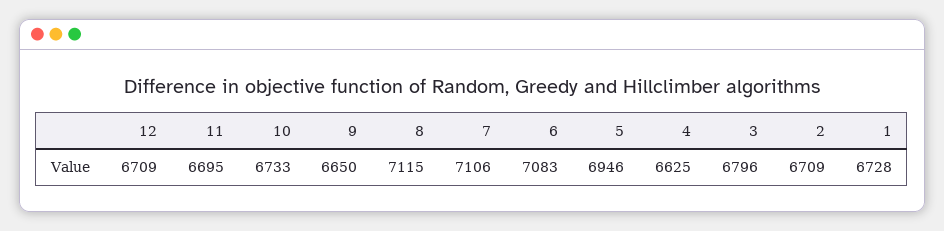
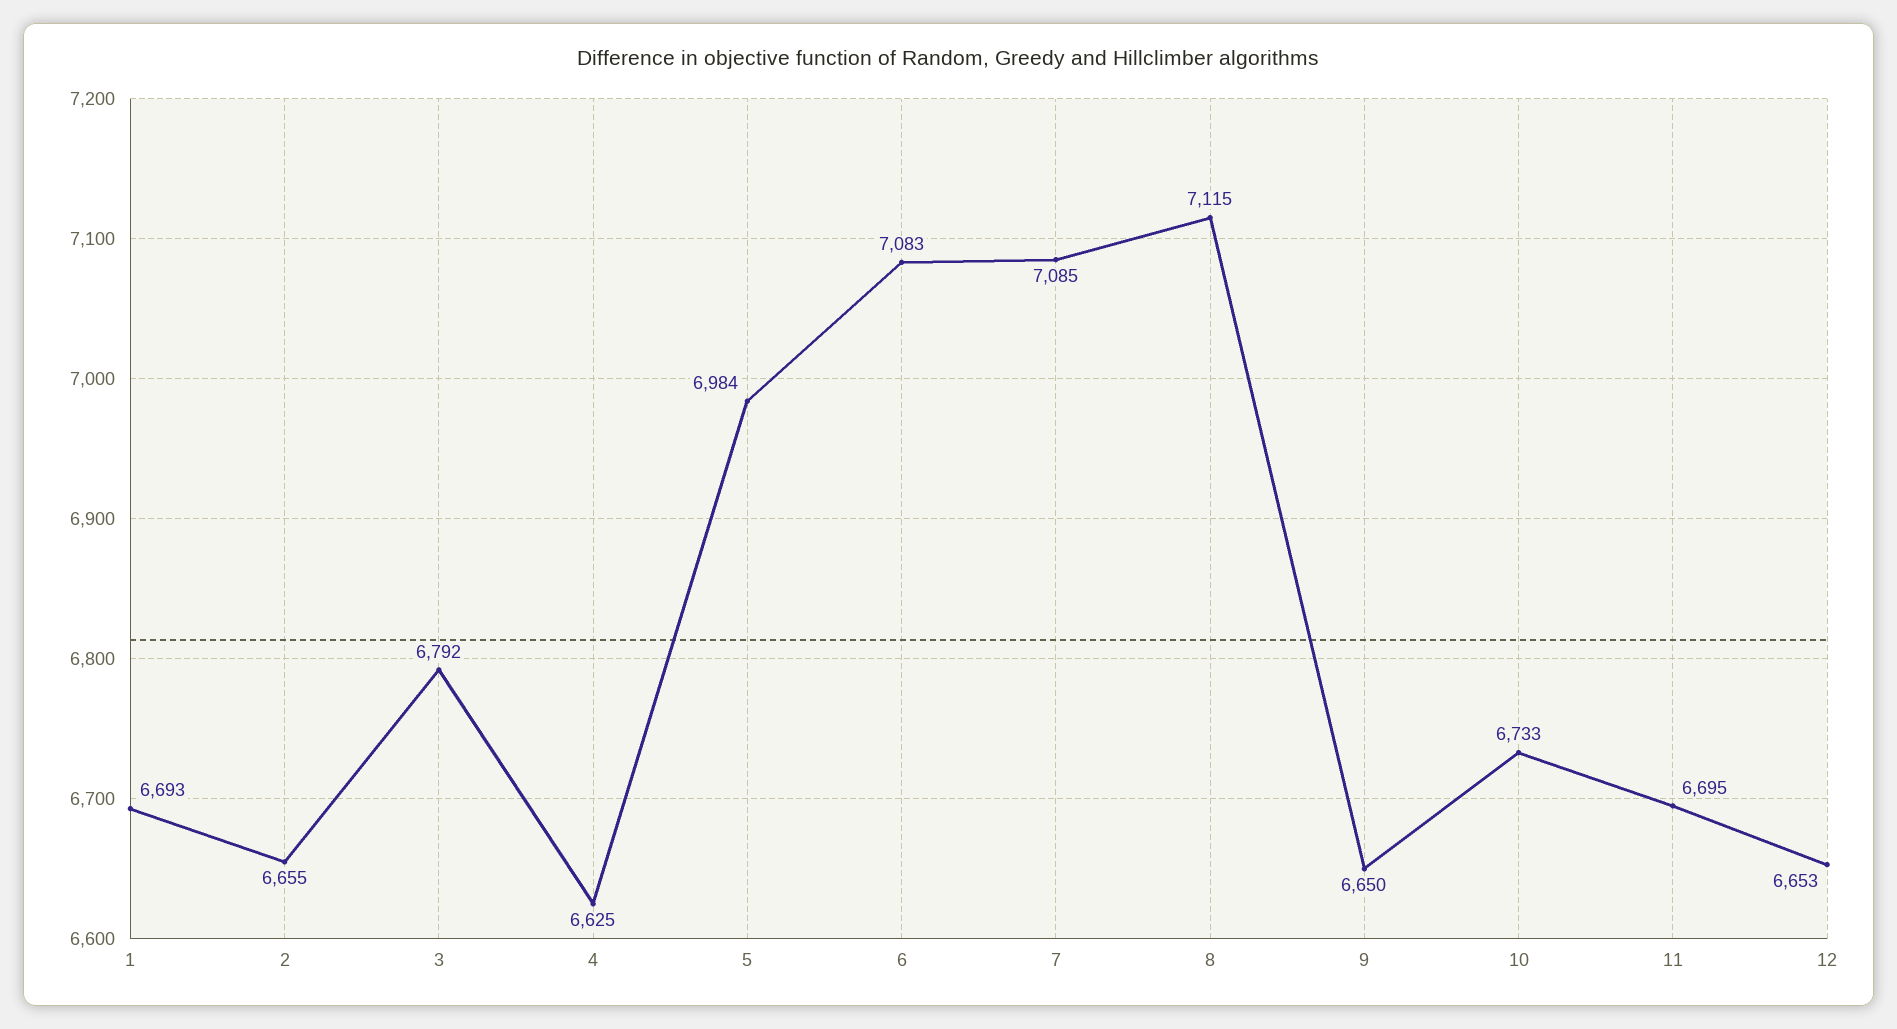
12: 6709 -> 6653
7: 7106 -> 7085
5: 6946 -> 6984
3: 6796 -> 6792
2: 6709 -> 6655
1: 6728 -> 6693

